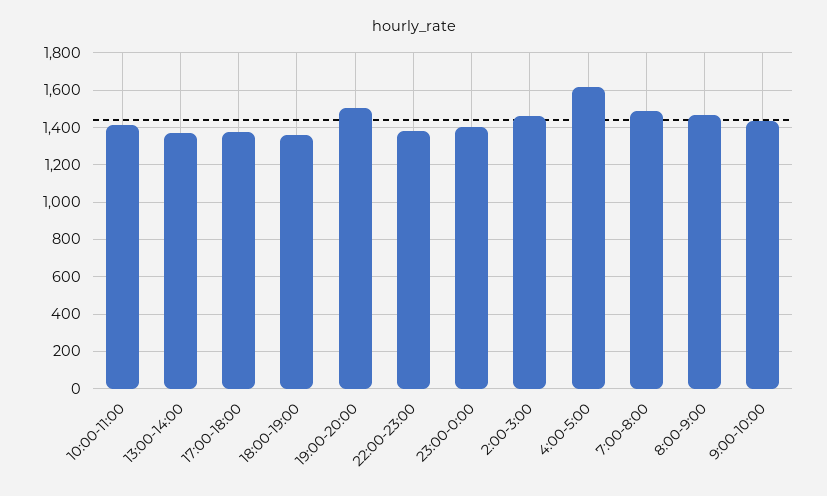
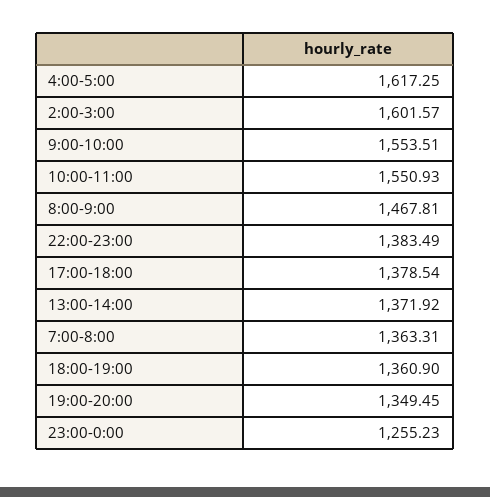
10:00-11:00: 1400 -> 1550.93
19:00-20:00: 1500 -> 1349.45
23:00-0:00: 1400 -> 1255.23
2:00-3:00: 1450 -> 1601.57
7:00-8:00: 1500 -> 1363.31
9:00-10:00: 1450 -> 1553.51

